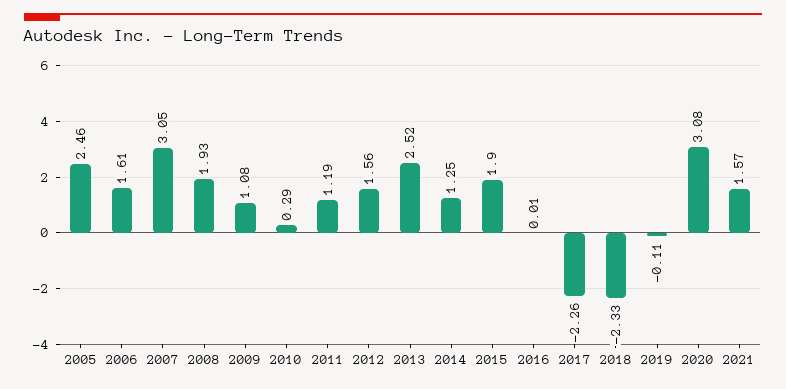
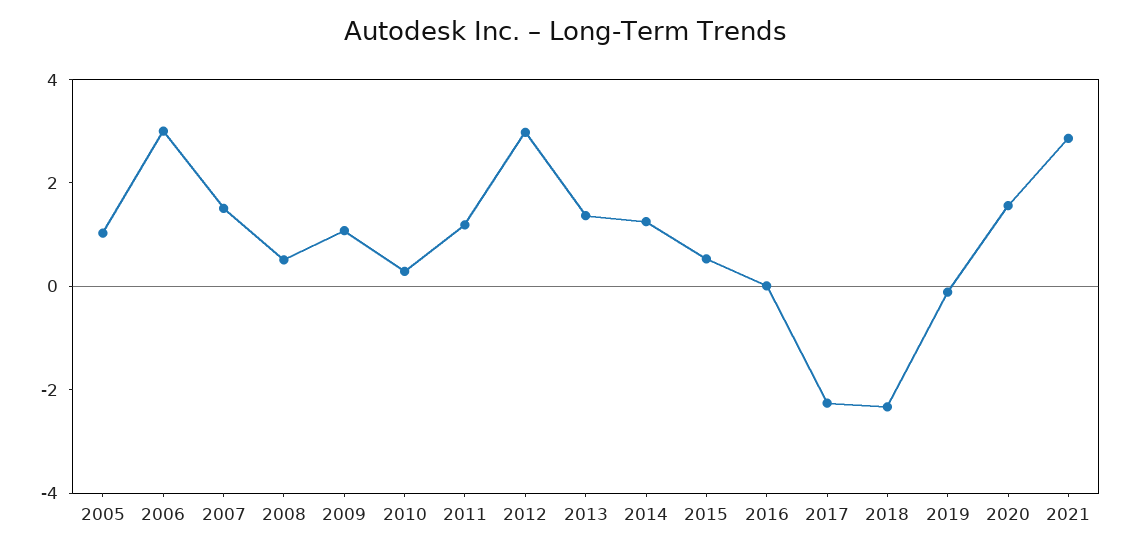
2005: 2.46 -> 1
2006: 1.61 -> 3
2007: 3.05 -> 1.5
2008: 1.93 -> 0.5
2012: 1.56 -> 3
2013: 2.52 -> 1.5
2015: 1.9 -> 0.5
2020: 3.08 -> 1.5
2021: 1.57 -> 3

